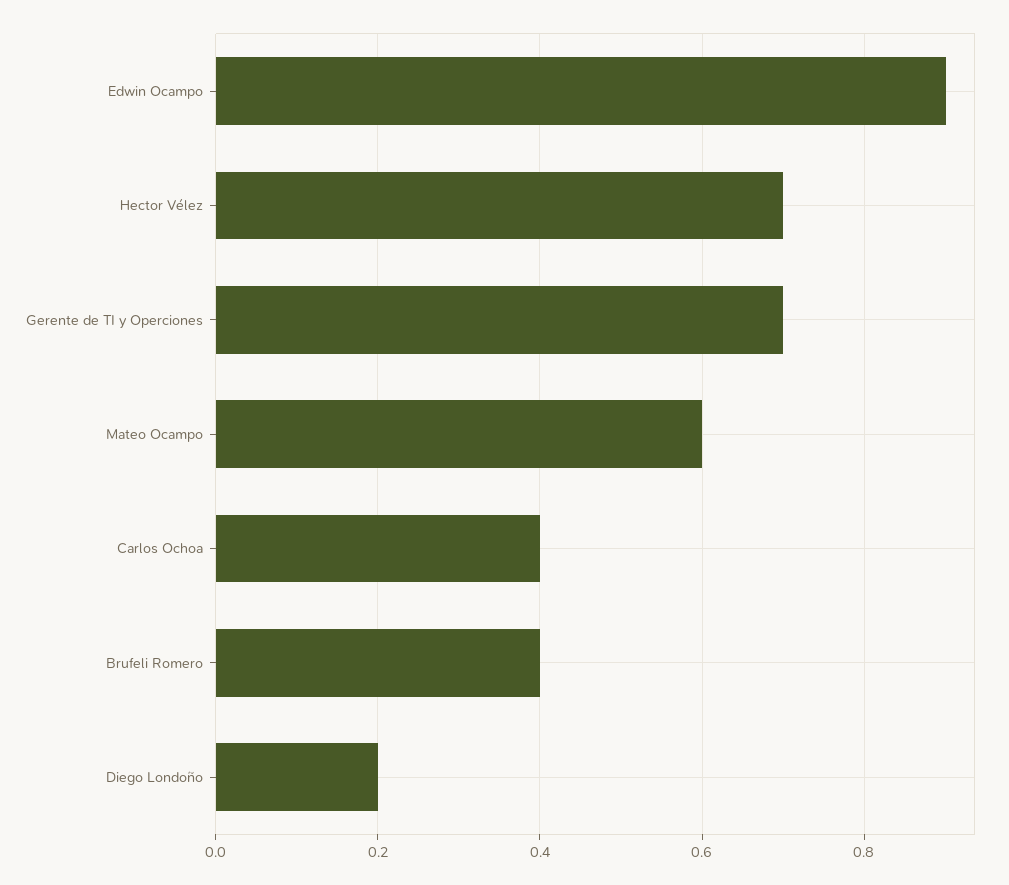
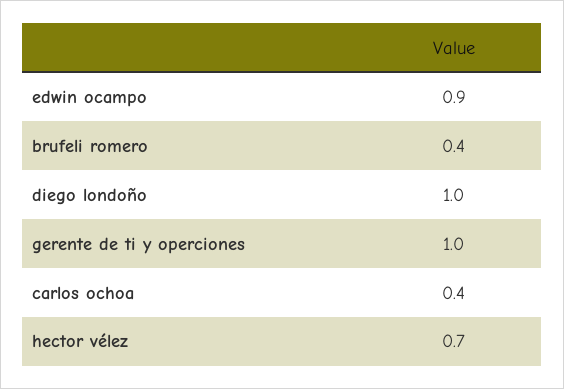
Gerente de TI y Operciones: 0.7 -> 1
Mateo Ocampo: 0.6 -> none
Diego Londoño: 0.2 -> 1

